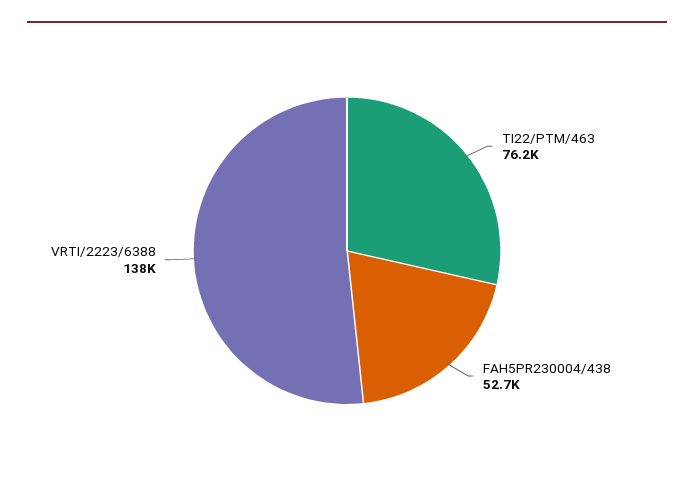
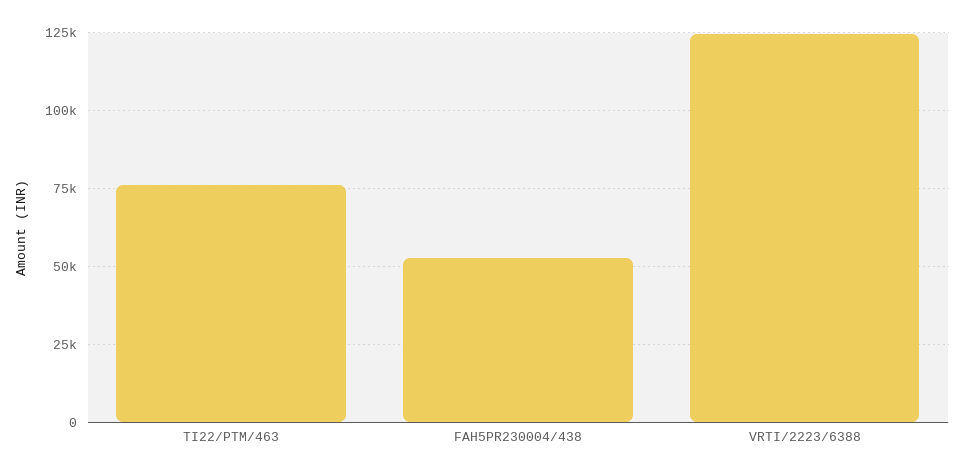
VRTI/2223/6388: 138000 -> 125000

